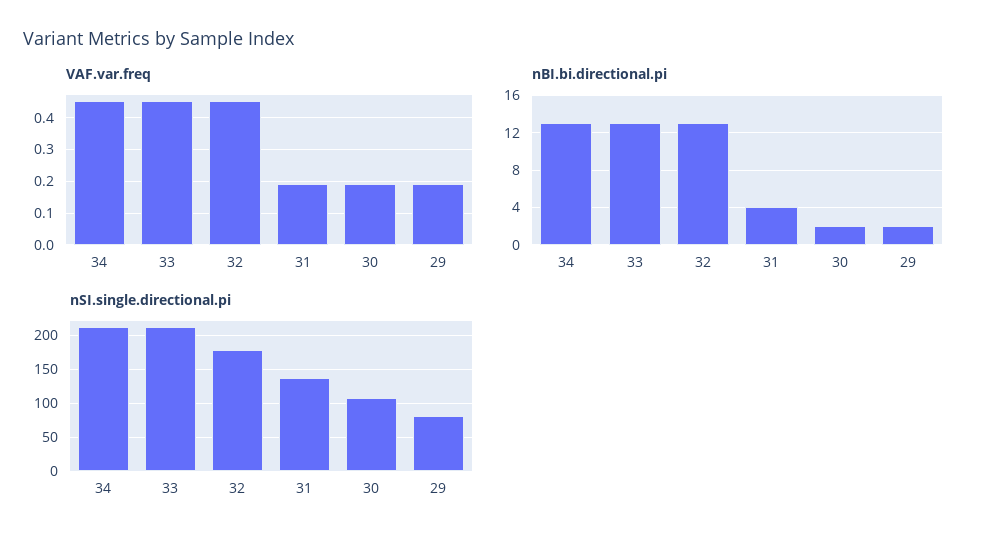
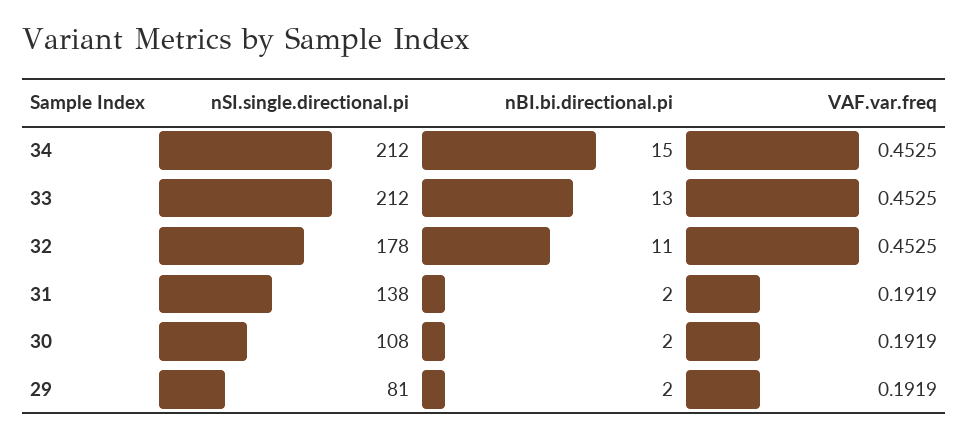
nBI.bi.directional.pi, 34: 13 -> 15
nBI.bi.directional.pi, 32: 13 -> 11
nBI.bi.directional.pi, 31: 4 -> 2

